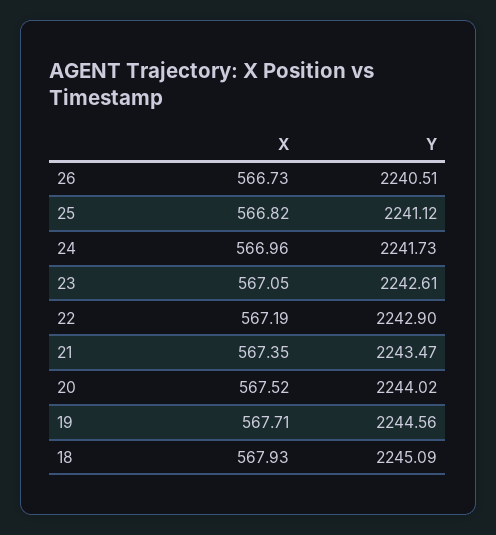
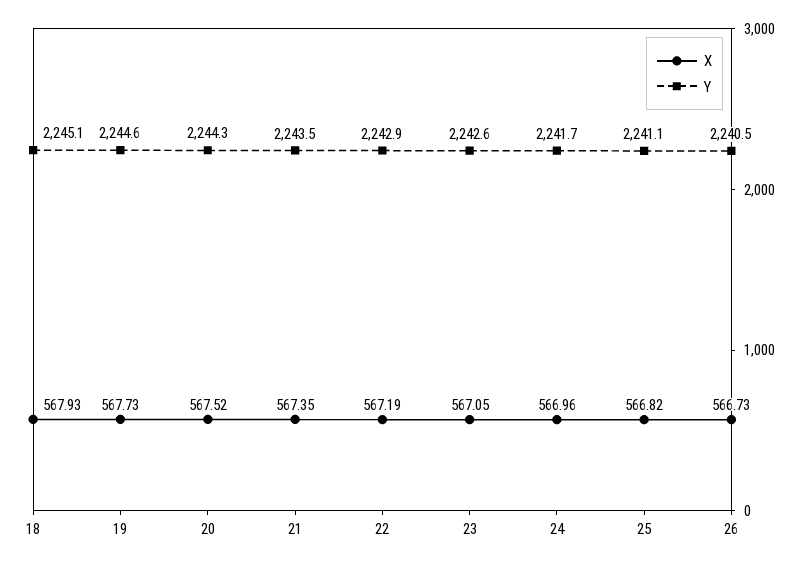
Y, 20: 2244.02 -> 2244.3
X, 19: 567.71 -> 567.73

